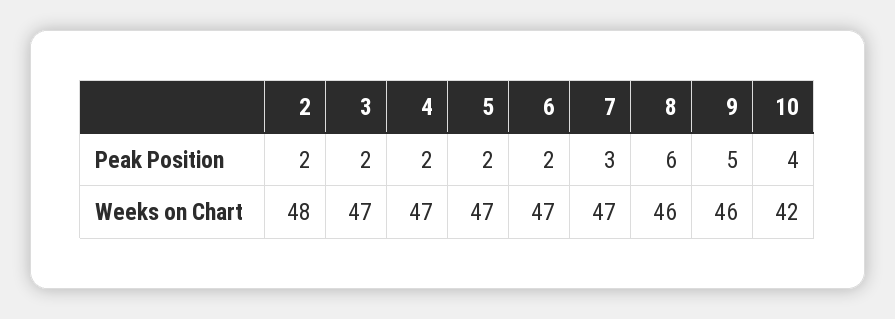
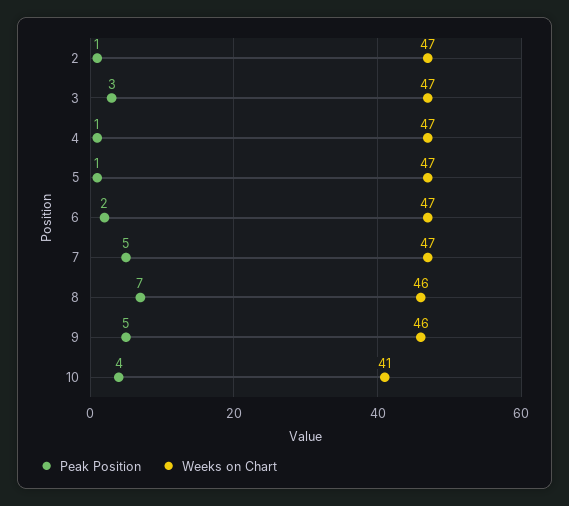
Peak Position, 2: 2 -> 1
Peak Position, 3: 2 -> 3
Peak Position, 4: 2 -> 1
Peak Position, 5: 2 -> 1
Peak Position, 7: 3 -> 5
Peak Position, 8: 6 -> 7
Weeks on Chart, 2: 48 -> 47
Weeks on Chart, 10: 42 -> 41

